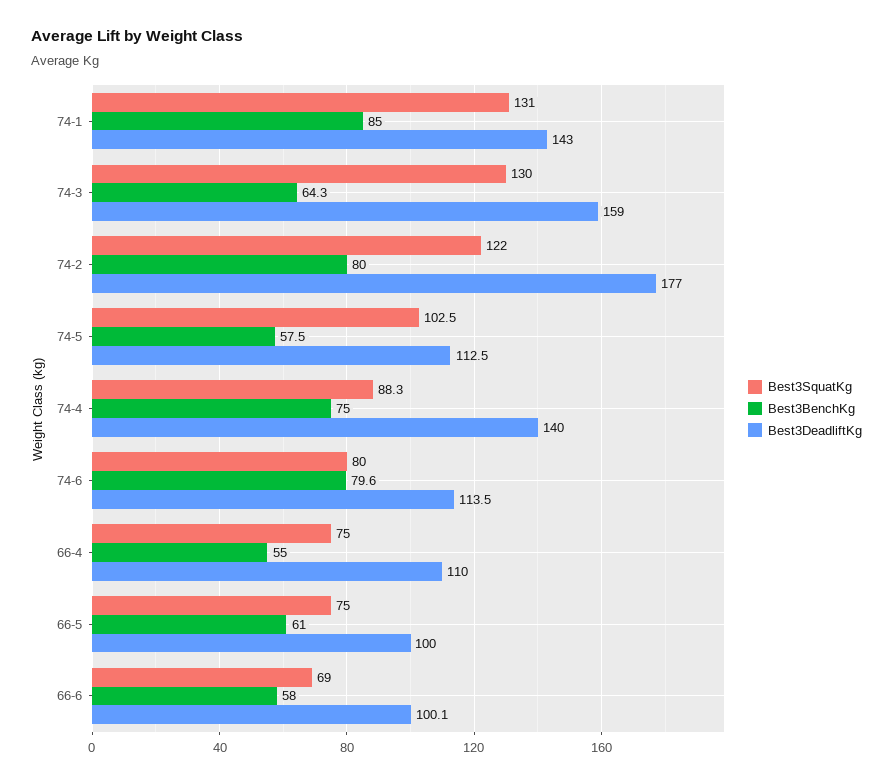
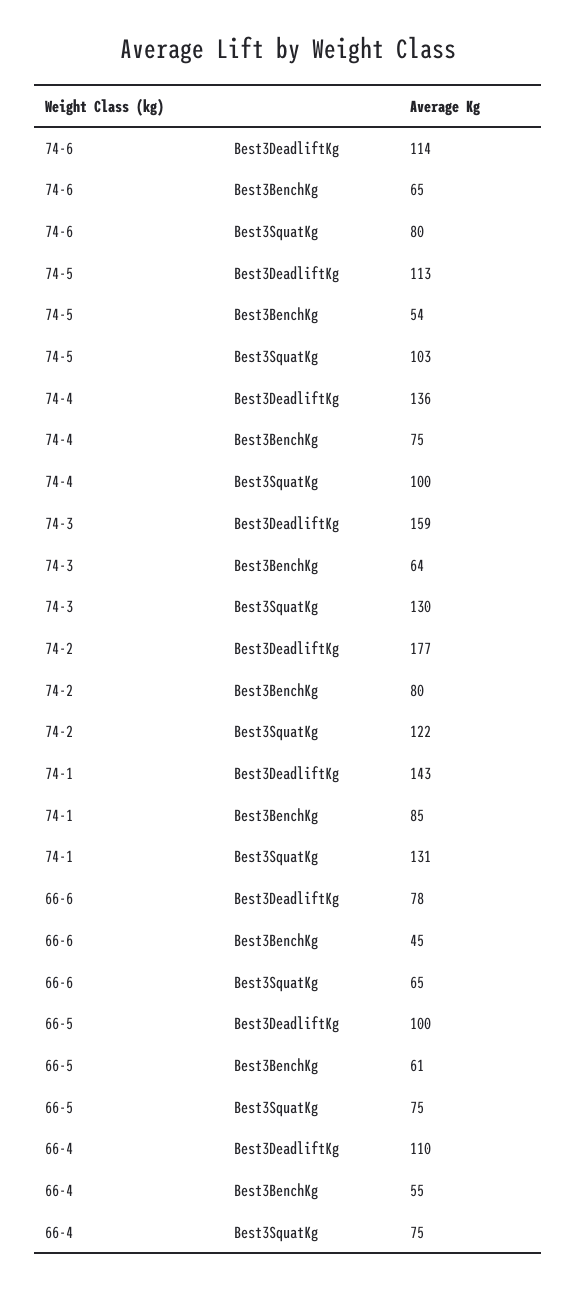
Best3BenchKg, 74-5: 57.5 -> 54
Best3SquatKg, 74-4: 88.3 -> 100
Best3DeadliftKg, 74-4: 140 -> 136
Best3BenchKg, 74-6: 79.6 -> 65
Best3SquatKg, 66-6: 69 -> 65
Best3BenchKg, 66-6: 58 -> 45
Best3DeadliftKg, 66-6: 100.1 -> 78

